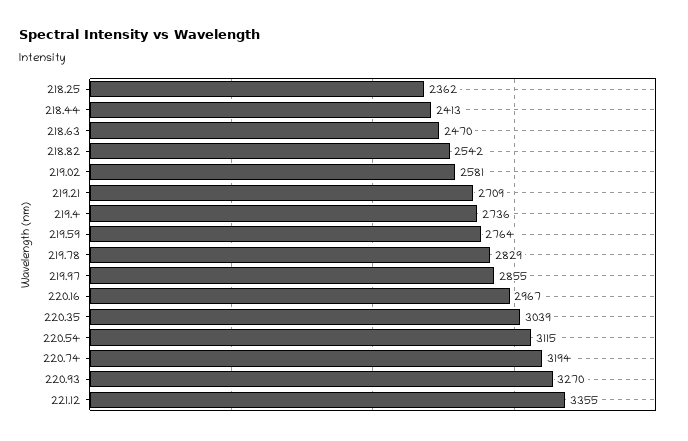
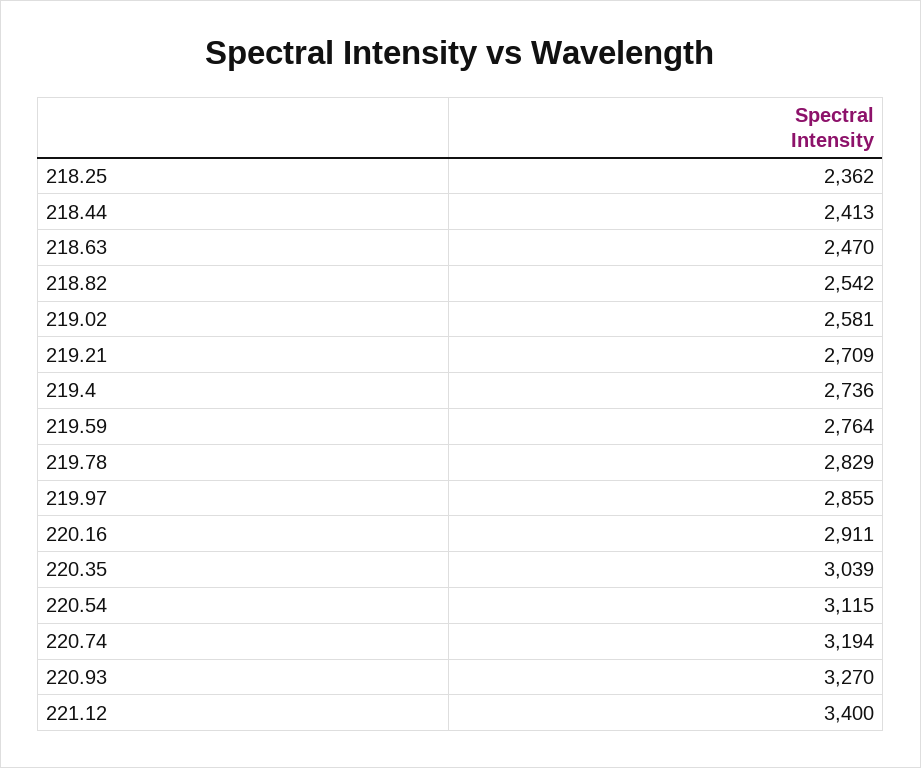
220.16: 2967 -> 2911
221.12: 3355 -> 3400

